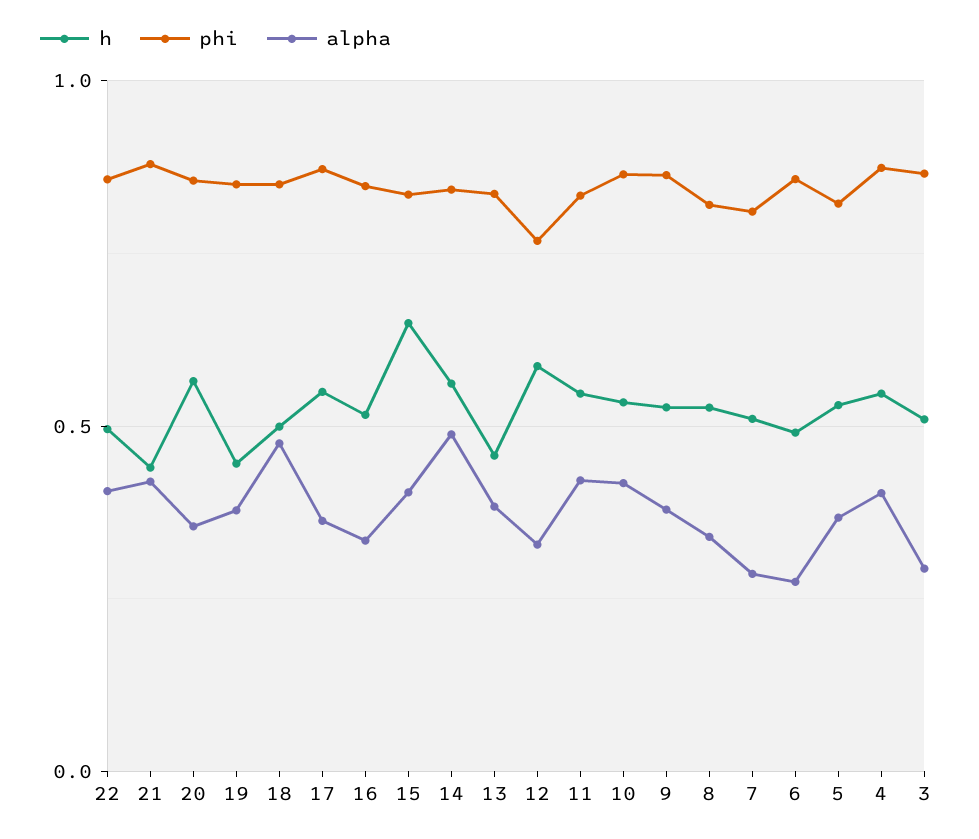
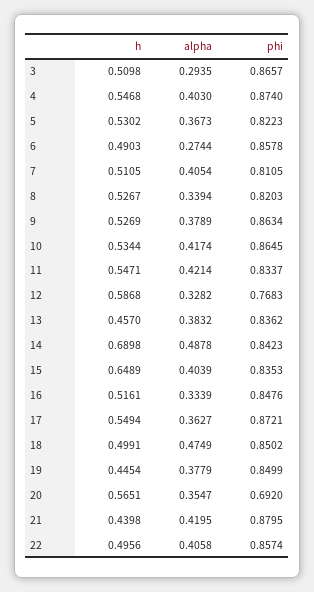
phi, 20: 0.85 -> 0.692
h, 14: 0.55 -> 0.6898
alpha, 7: 0.3 -> 0.4054

